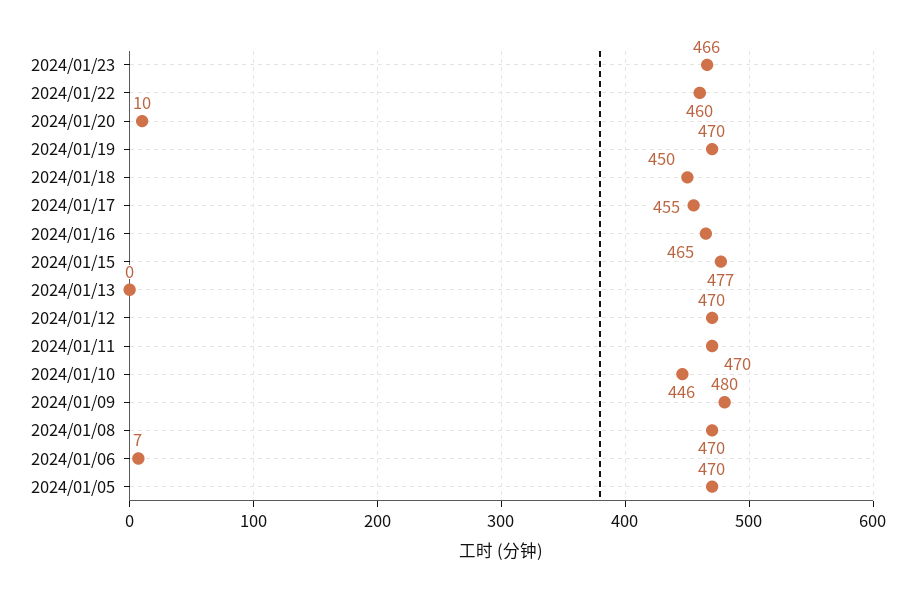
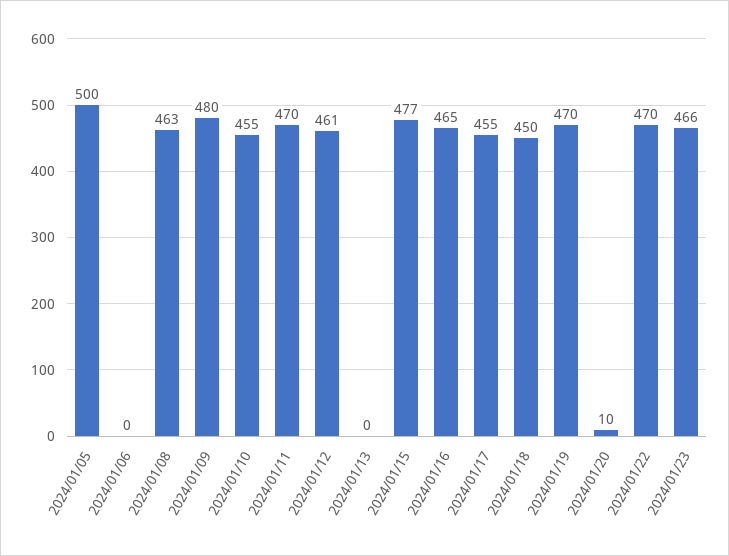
2024/01/22: 460 -> 470
2024/01/12: 470 -> 461
2024/01/10: 446 -> 455
2024/01/08: 470 -> 463
2024/01/06: 7 -> 0
2024/01/05: 470 -> 500

